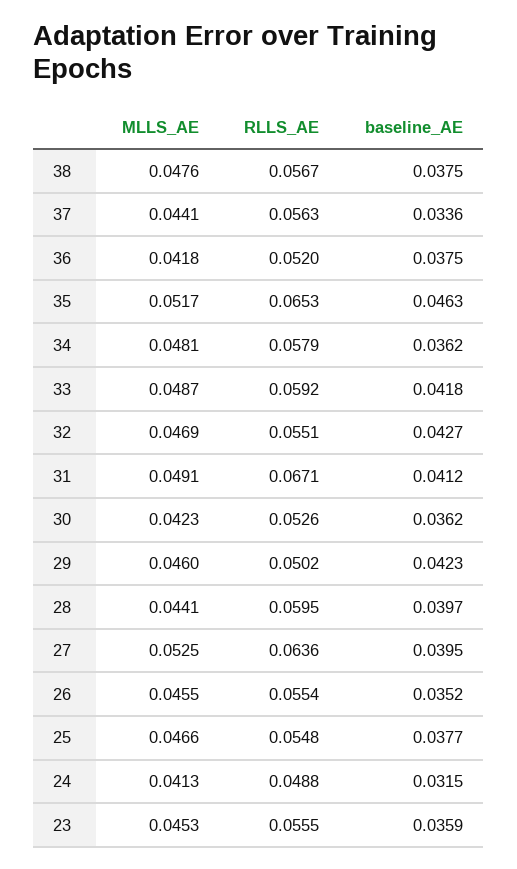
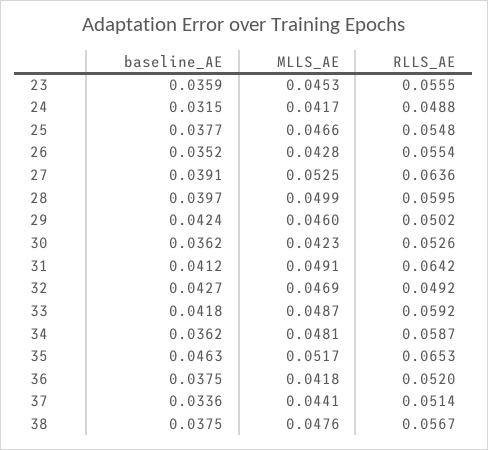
RLLS_AE, 37: 0.0563 -> 0.0514
RLLS_AE, 34: 0.0579 -> 0.0587
RLLS_AE, 32: 0.0551 -> 0.0492
RLLS_AE, 31: 0.0671 -> 0.0642
baseline_AE, 29: 0.0423 -> 0.0424
MLLS_AE, 28: 0.0441 -> 0.0499
baseline_AE, 27: 0.0395 -> 0.0391
MLLS_AE, 26: 0.0455 -> 0.0428
MLLS_AE, 24: 0.0413 -> 0.0417

